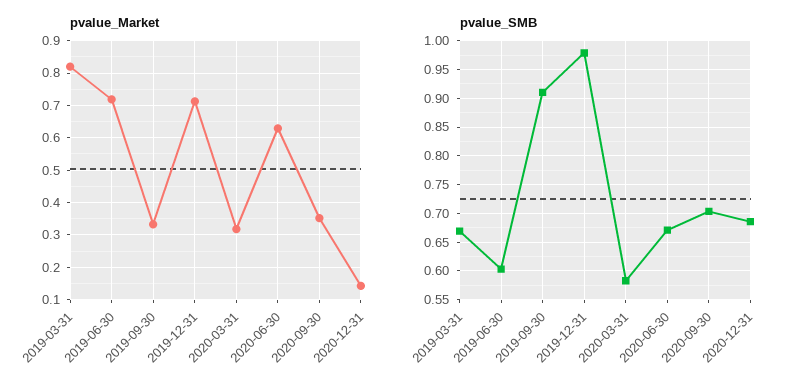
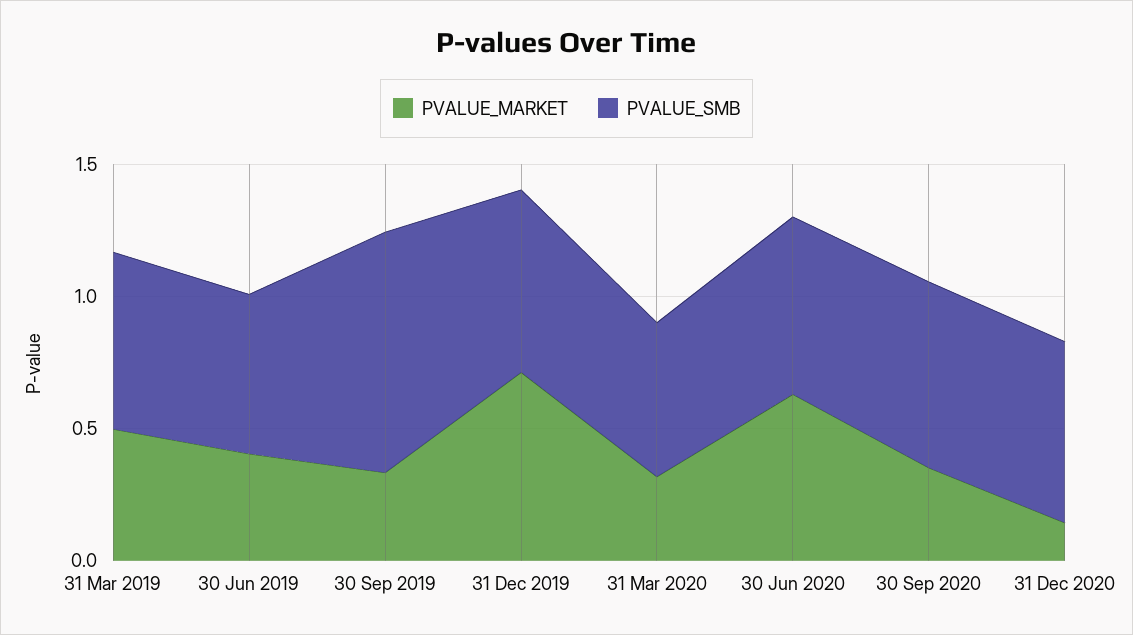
pvalue_Market, 2019-03-31: 0.82 -> 0.5
pvalue_Market, 2019-06-30: 0.72 -> 0.4
pvalue_SMB, 2019-12-31: 0.975 -> 0.7

